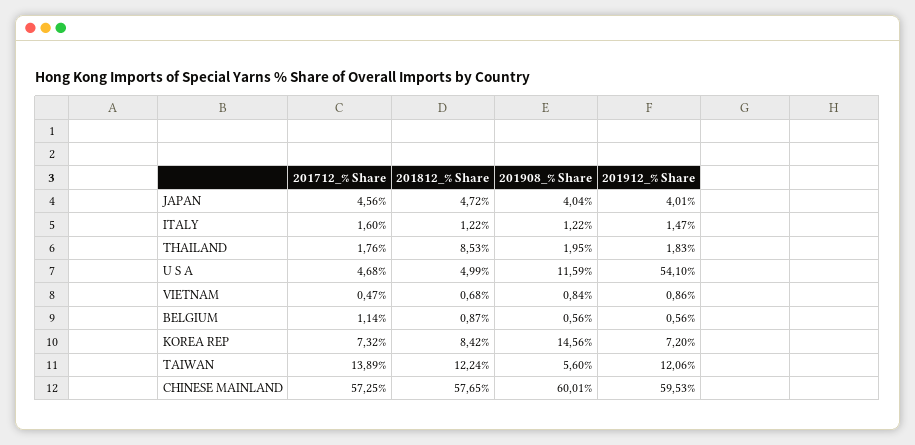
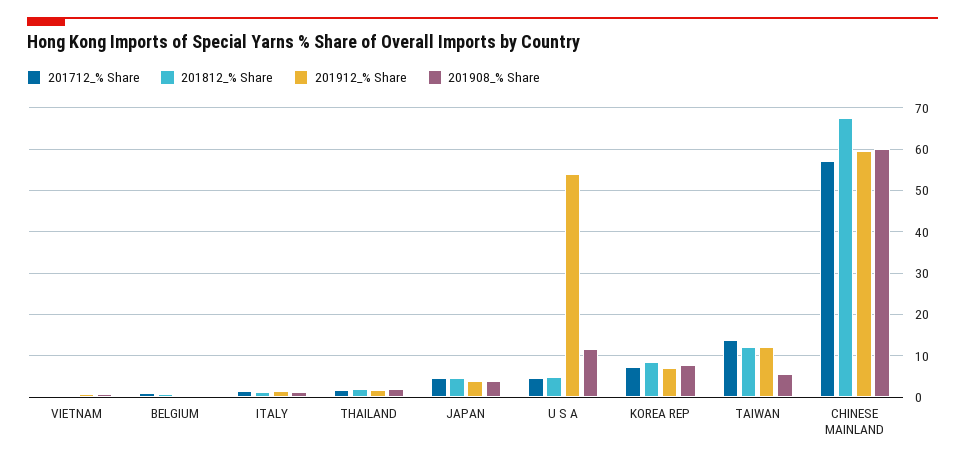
201812_% Share, THAILAND: 8.53 -> 2
201908_% Share, KOREA REP: 14.56 -> 8
201812_% Share, CHINESE MAINLAND: 57.65 -> 68

